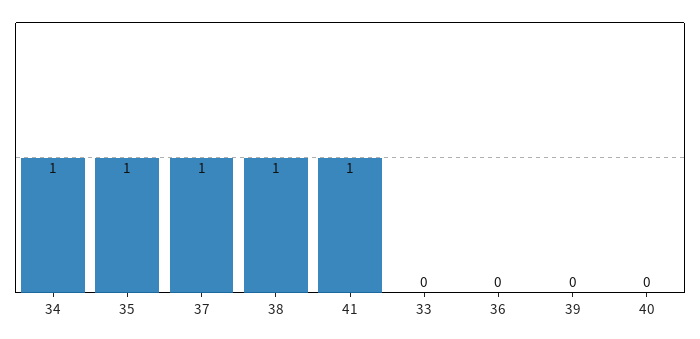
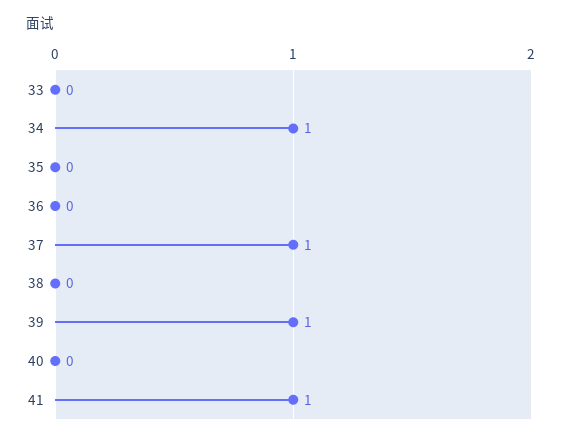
35: 1 -> 0
38: 1 -> 0
39: 0 -> 1

